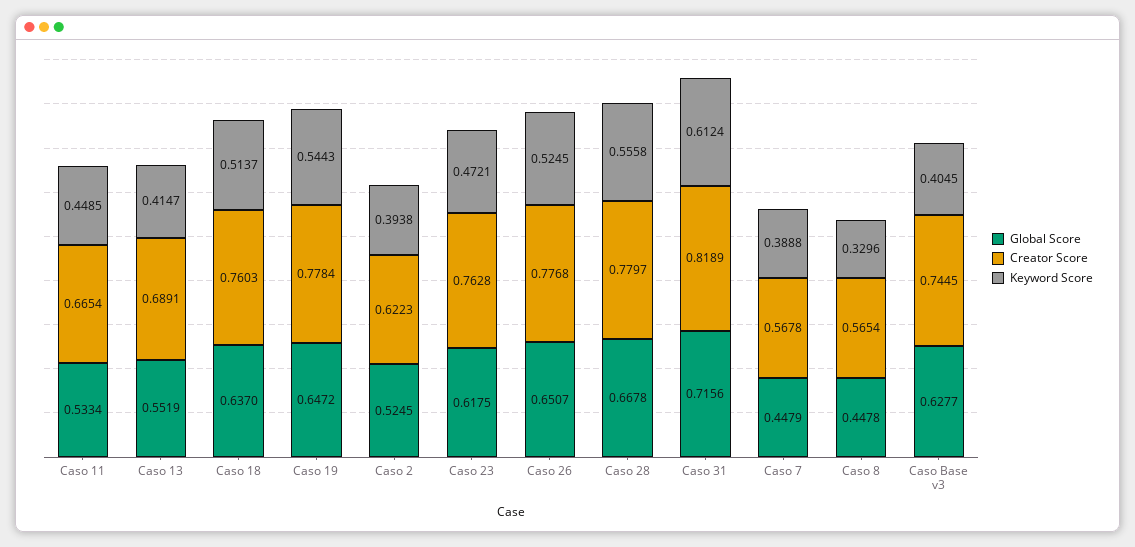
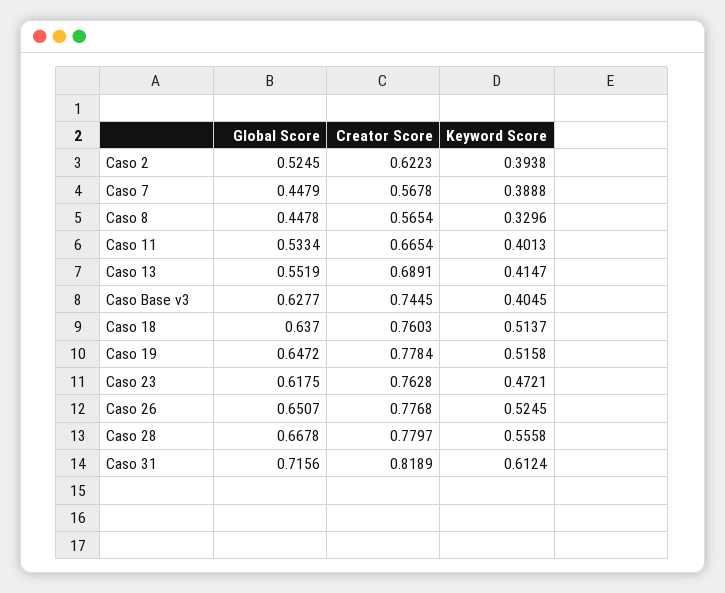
Keyword Score, Caso 11: 0.4485 -> 0.4013
Keyword Score, Caso 19: 0.5443 -> 0.5158

